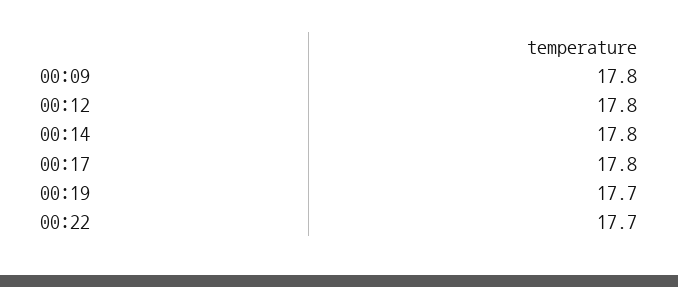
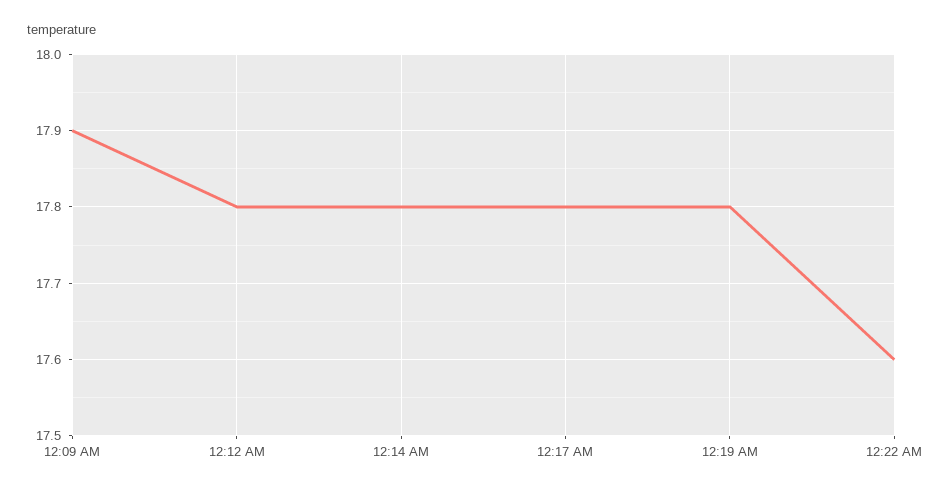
00:09: 17.8 -> 17.9
00:19: 17.7 -> 17.8
00:22: 17.7 -> 17.6

